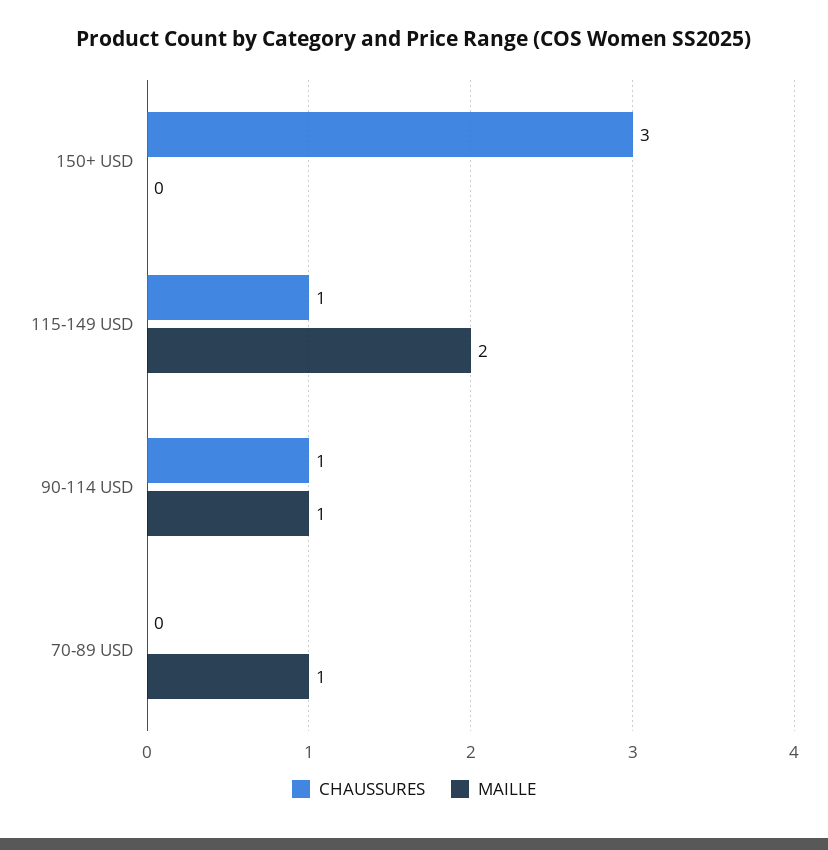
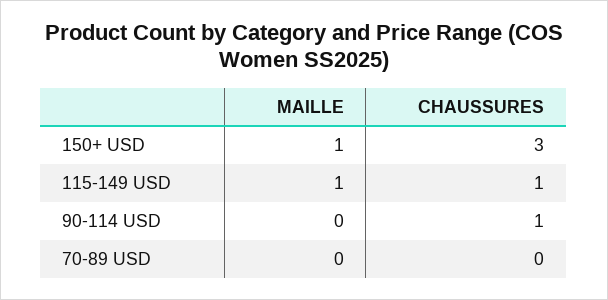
MAILLE, 150+ USD: 0 -> 1
MAILLE, 115-149 USD: 2 -> 1
MAILLE, 90-114 USD: 1 -> 0
MAILLE, 70-89 USD: 1 -> 0

